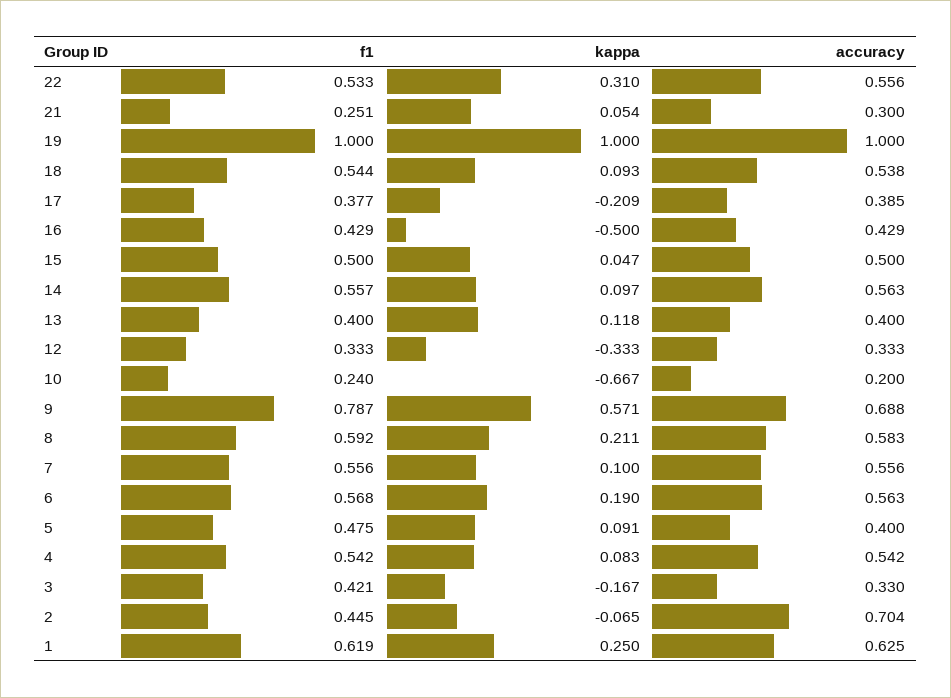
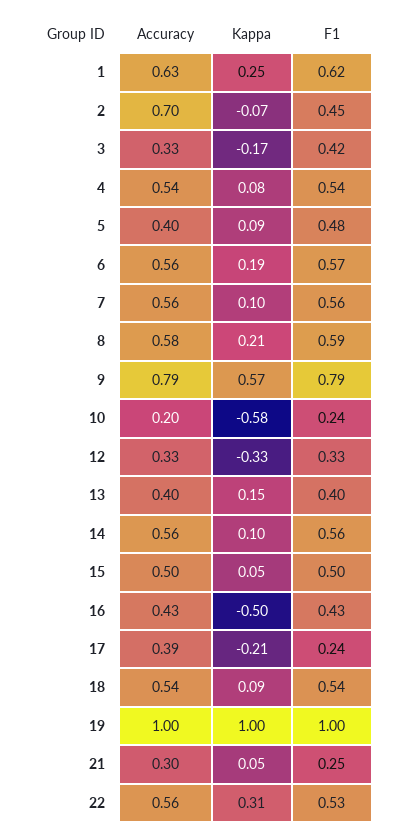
f1, 17: 0.377 -> 0.24
kappa, 13: 0.118 -> 0.15
kappa, 10: -0.667 -> -0.58
accuracy, 9: 0.688 -> 0.79

